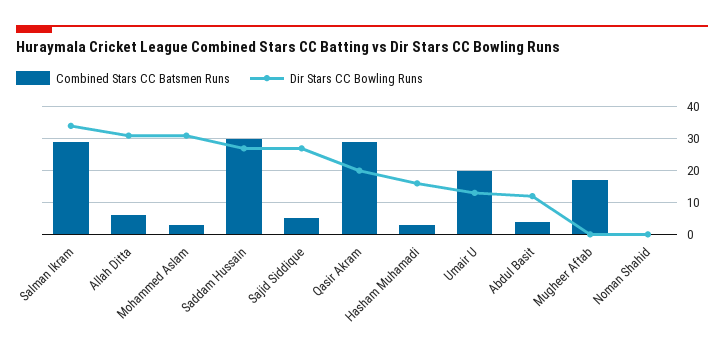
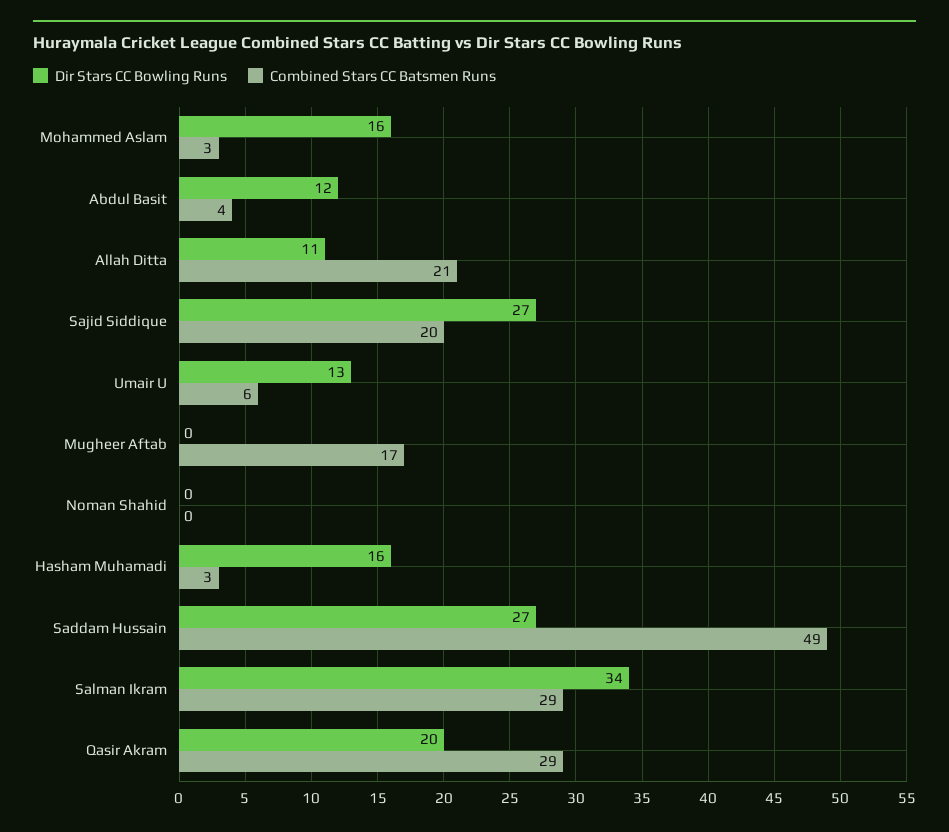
Combined Stars CC Batsmen Runs, Allah Ditta: 5 -> 21
Dir Stars CC Bowling Runs, Allah Ditta: 30 -> 11
Dir Stars CC Bowling Runs, Mohammed Aslam: 30 -> 16
Combined Stars CC Batsmen Runs, Saddam Hussain: 30 -> 49
Combined Stars CC Batsmen Runs, Sajid Siddique: 5 -> 20
Combined Stars CC Batsmen Runs, Umair U: 20 -> 6

